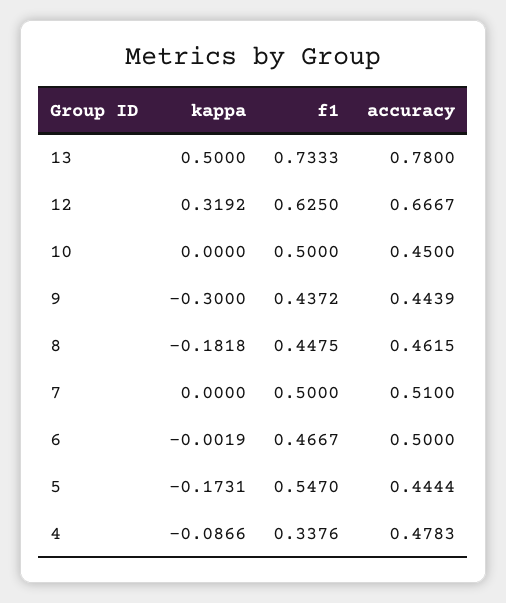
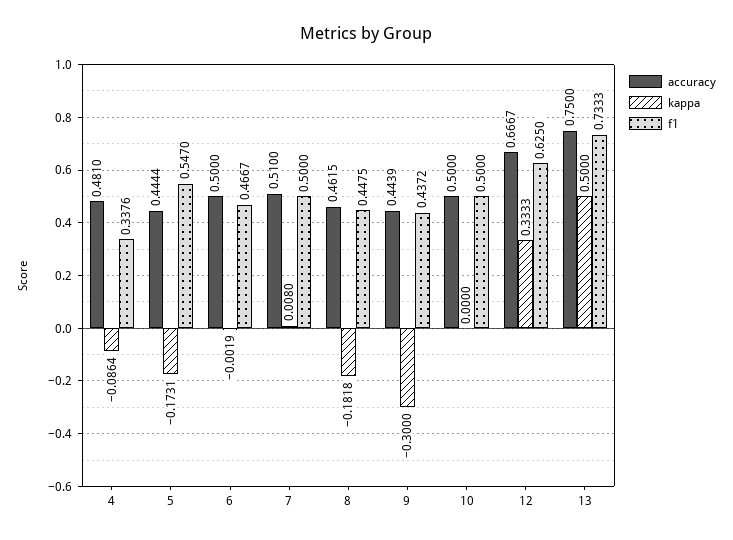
accuracy, 13: 0.78 -> 0.75
kappa, 12: 0.3192 -> 0.3333
accuracy, 10: 0.45 -> 0.5
kappa, 7: 0 -> 0.008
kappa, 4: -0.0866 -> -0.0864
accuracy, 4: 0.4783 -> 0.481

